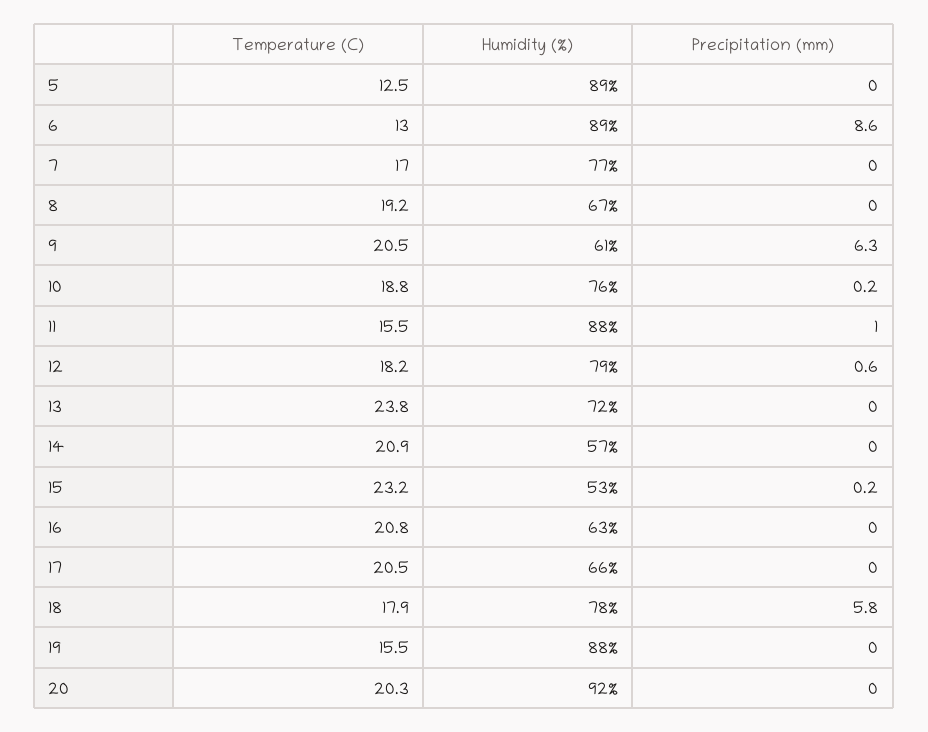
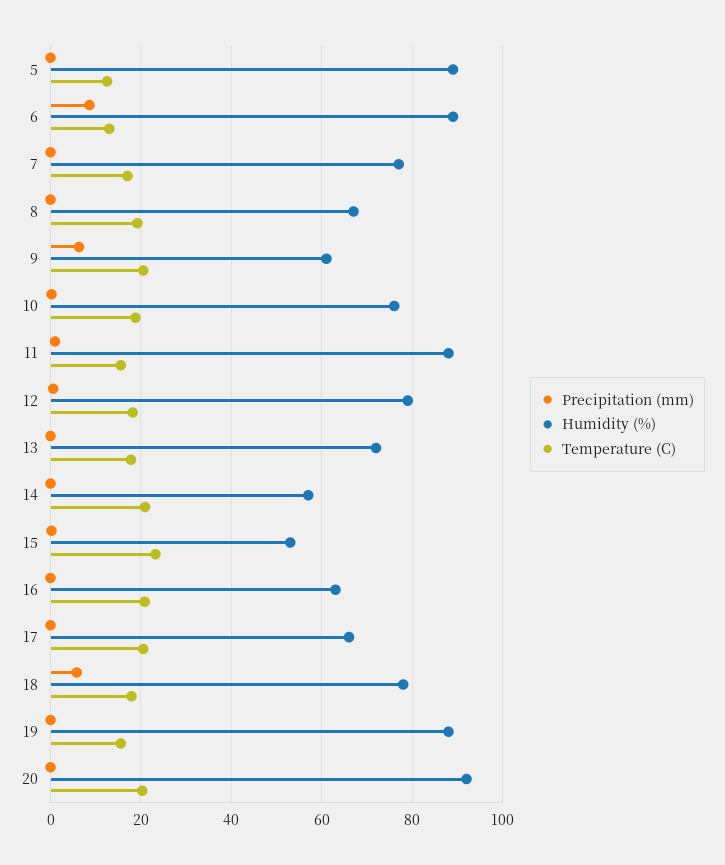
Temperature (C), 13: 23.8 -> 18

